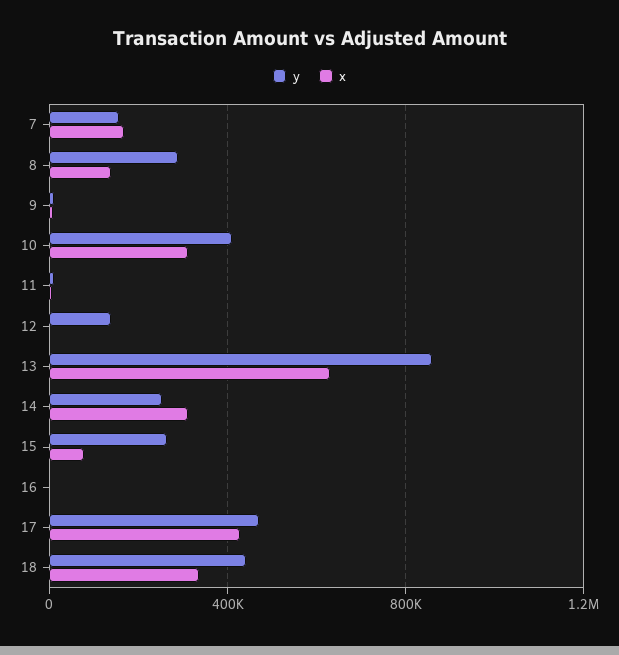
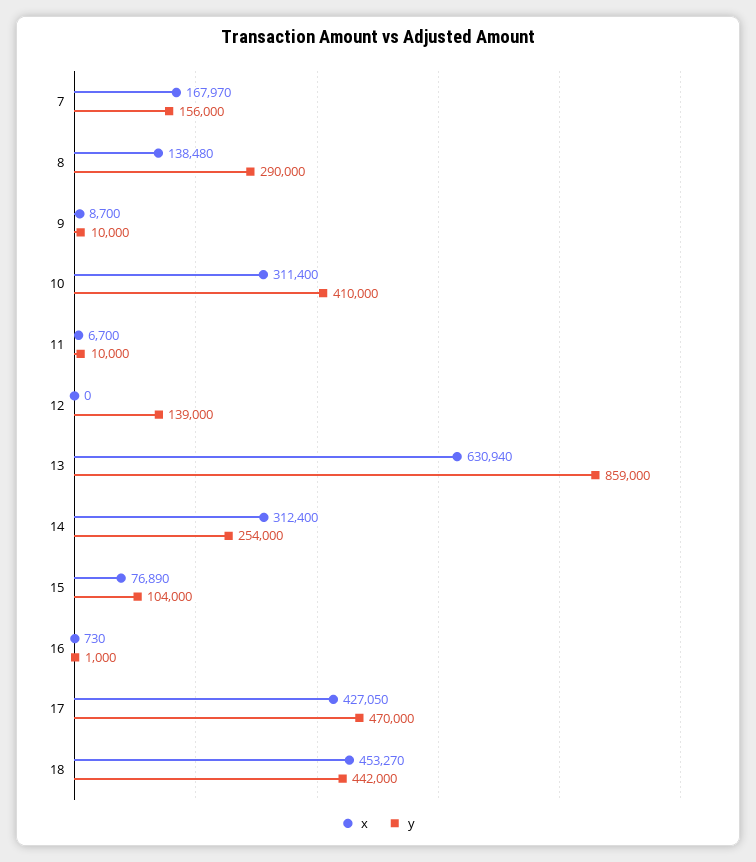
y, 15: 250000 -> 104000
x, 18: 350000 -> 453270

